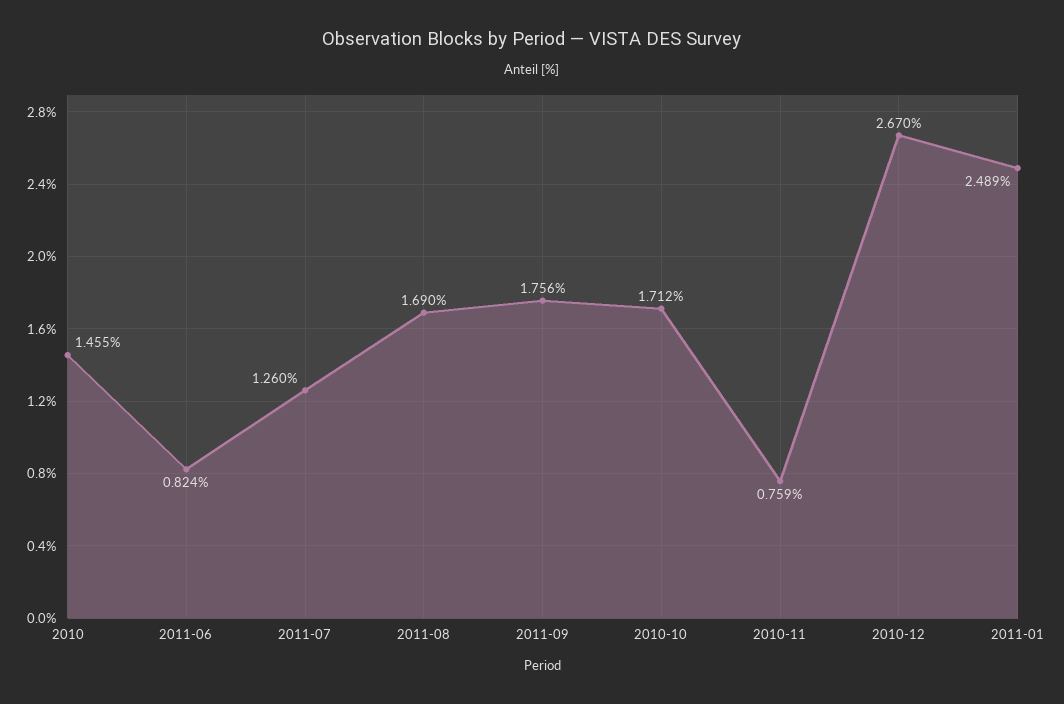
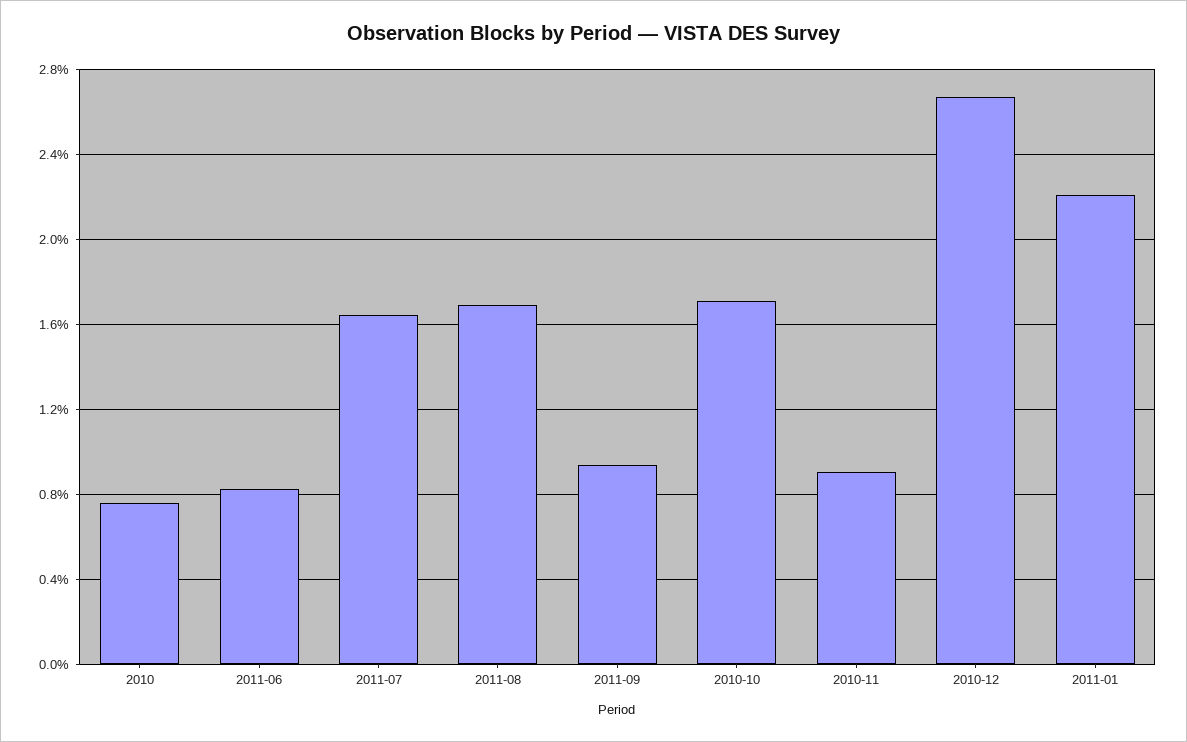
2010: 1.455 -> 0.75
2011-07: 1.26 -> 1.65
2011-09: 1.756 -> 0.95
2010-11: 0.759 -> 0.9
2011-01: 2.489 -> 2.2

